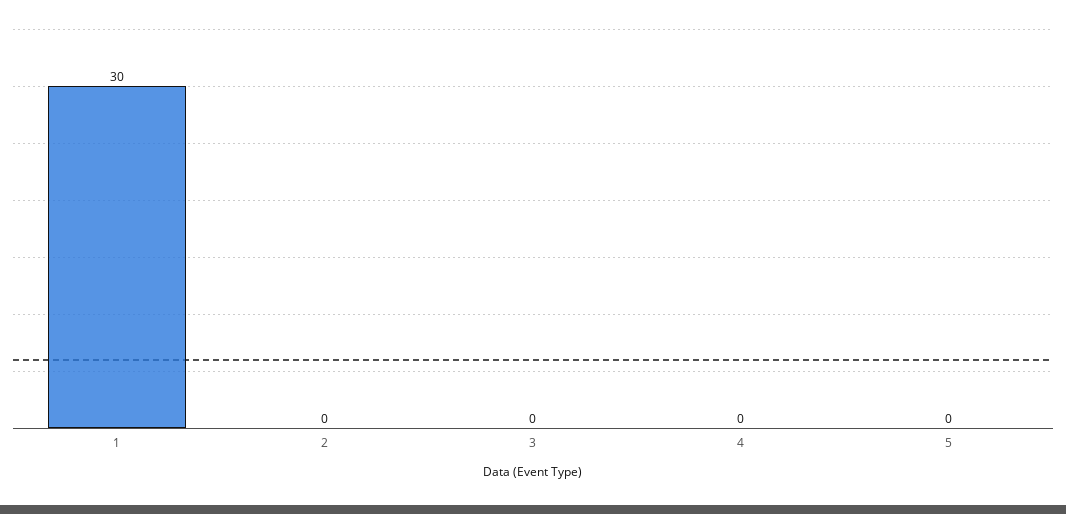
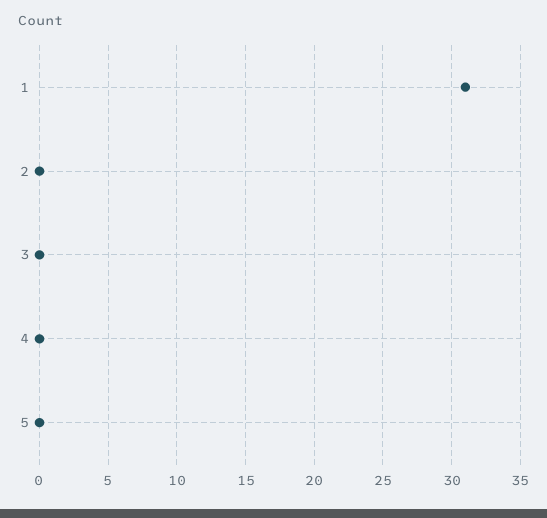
1: 30 -> 31

